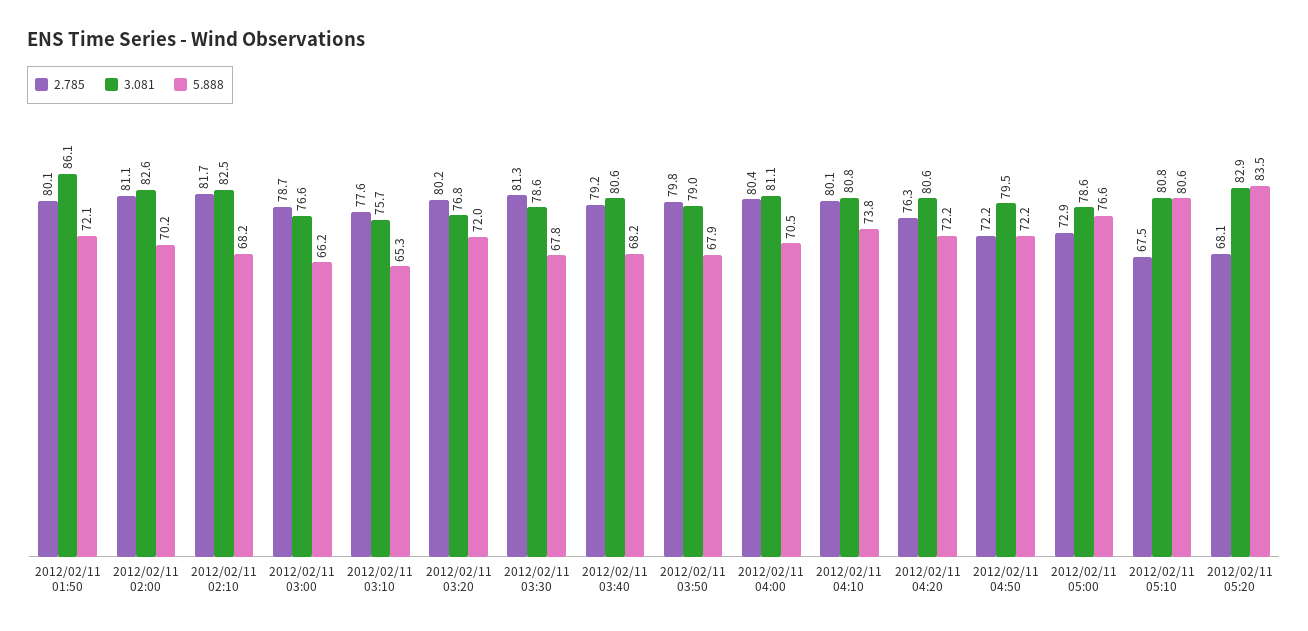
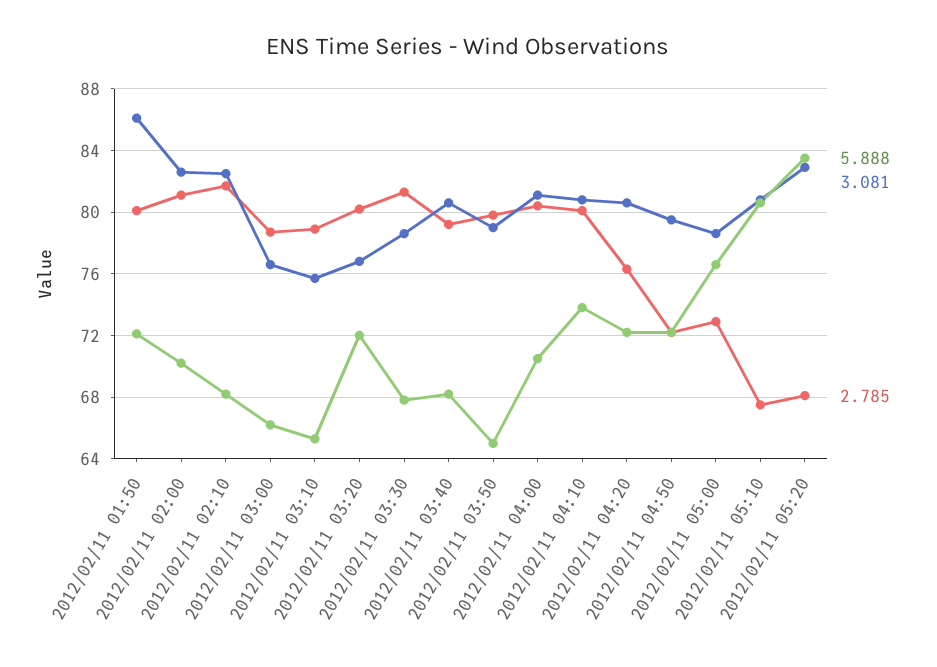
2.785, 2012/02/11 03:10: 77.6 -> 79
5.888, 2012/02/11 03:50: 67.9 -> 65

